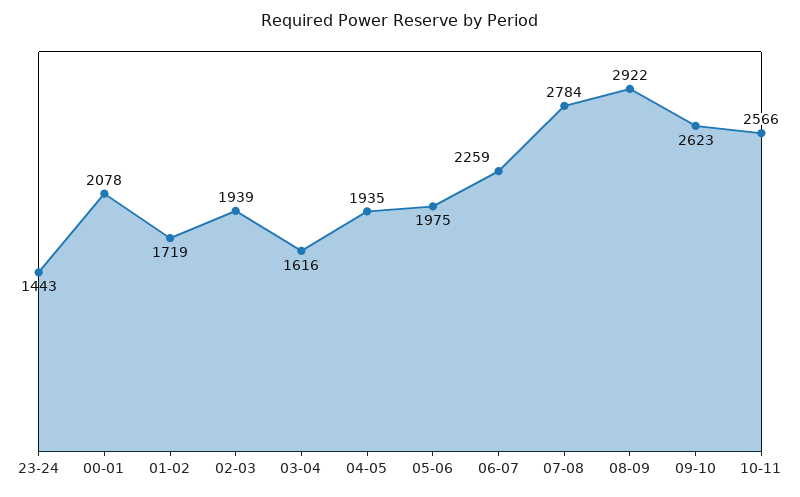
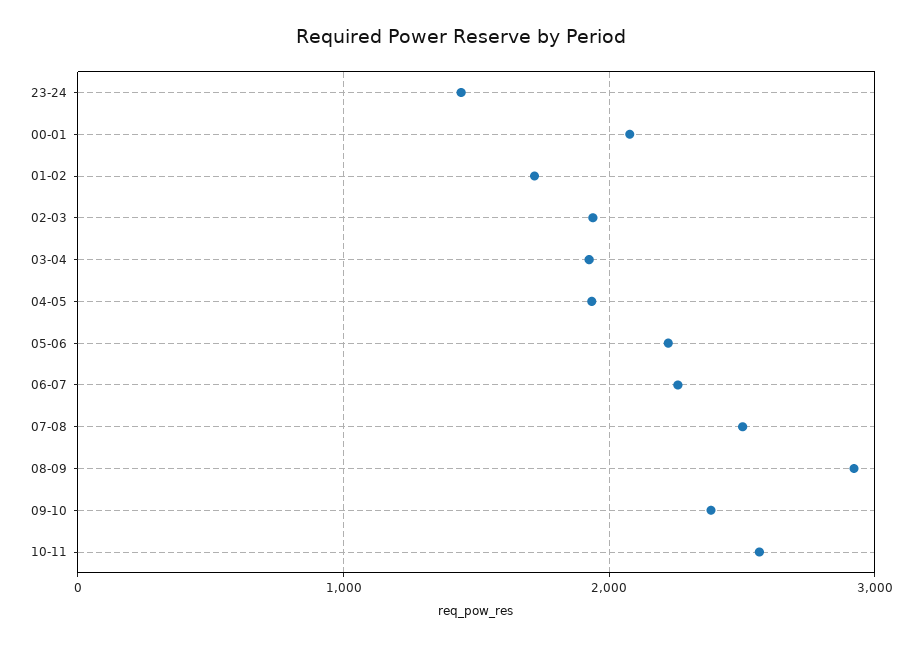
03-04: 1616 -> 1900
05-06: 1975 -> 2200
07-08: 2784 -> 2500
09-10: 2623 -> 2400

